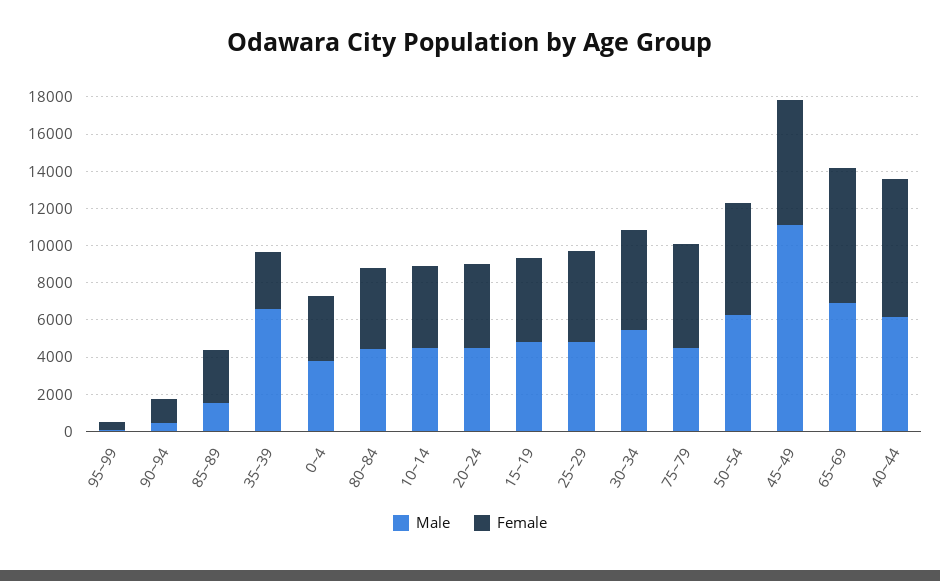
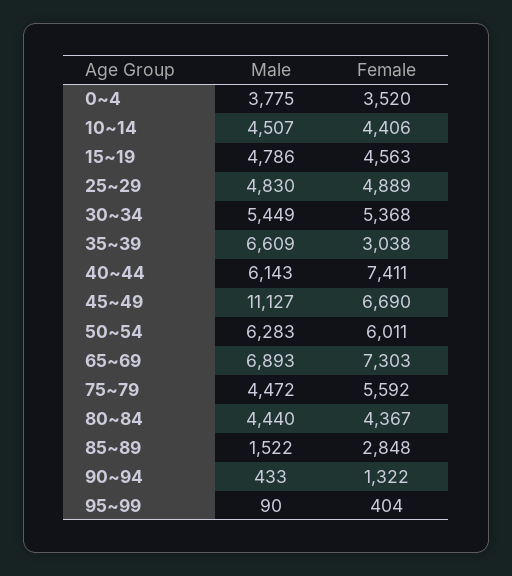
Male, 20~24: 4500 -> none
Female, 20~24: 4500 -> none

